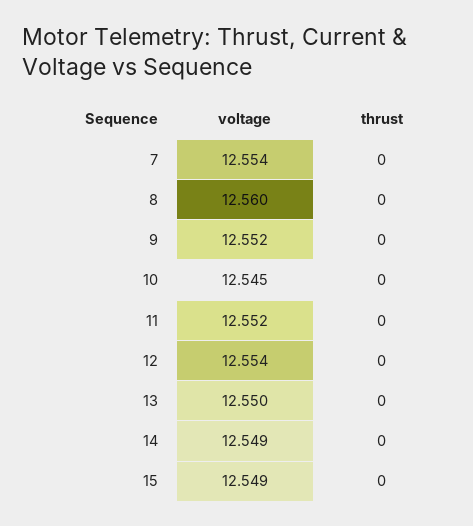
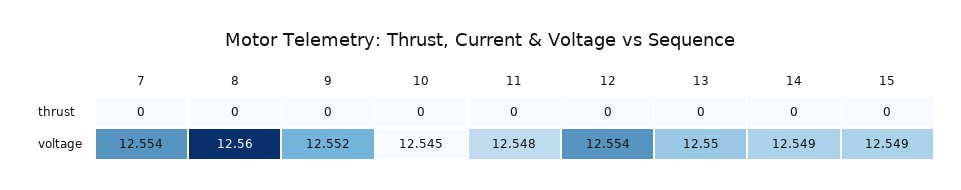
voltage, 11: 12.552 -> 12.548

